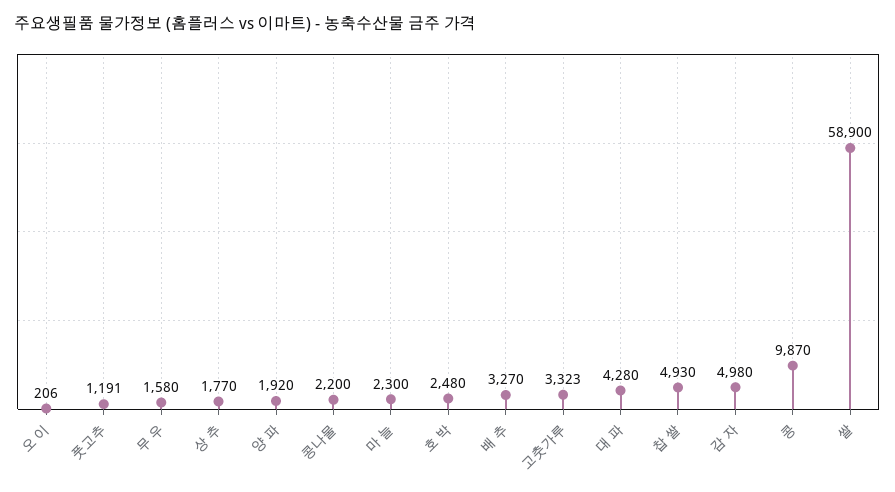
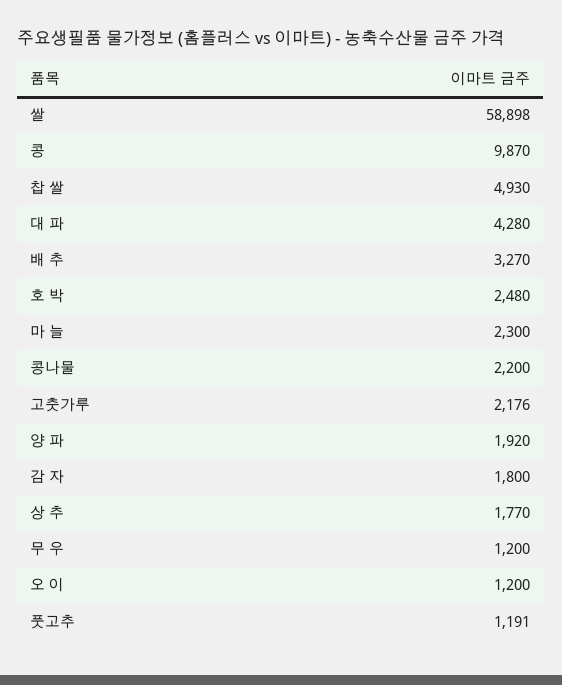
오 이: 206 -> 1200
무 우: 1580 -> 1200
고춧가루: 3323 -> 2176
감 자: 4980 -> 1800
쌀: 58900 -> 58898

